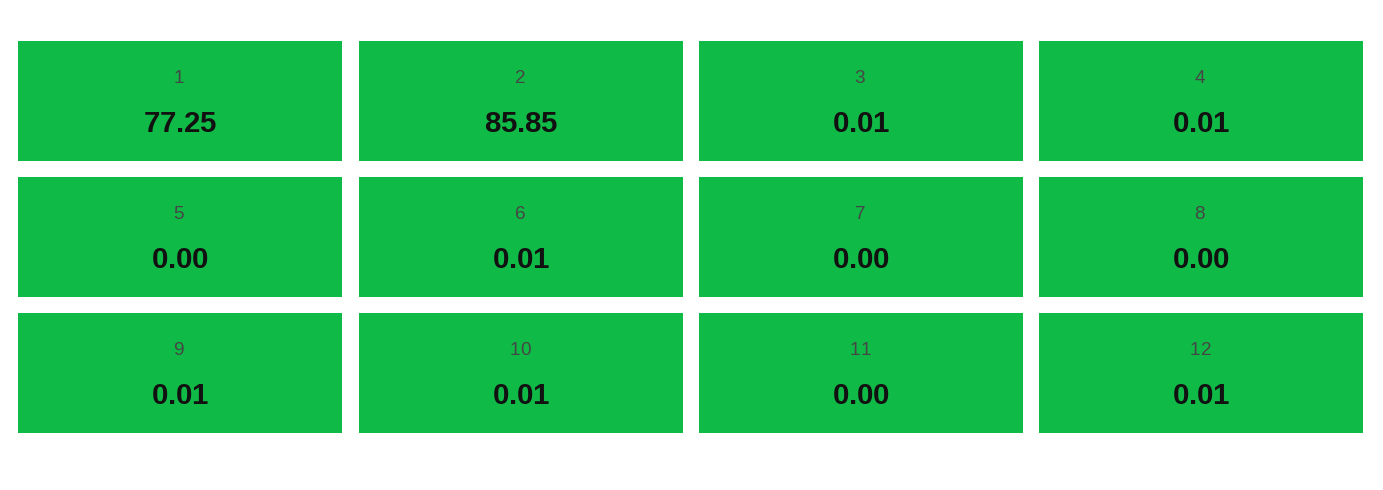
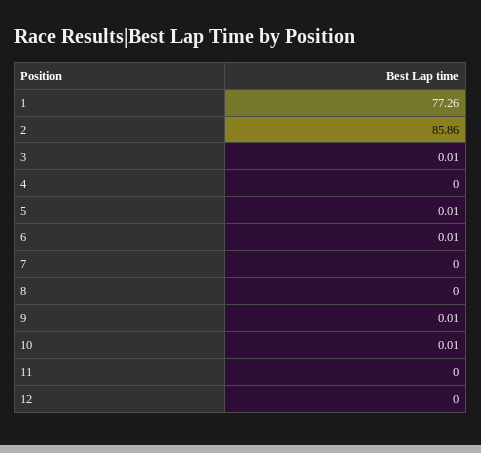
1: 77.25 -> 77.26
2: 85.85 -> 85.86
4: 0.01 -> 0
5: 0 -> 0.01
12: 0.01 -> 0

